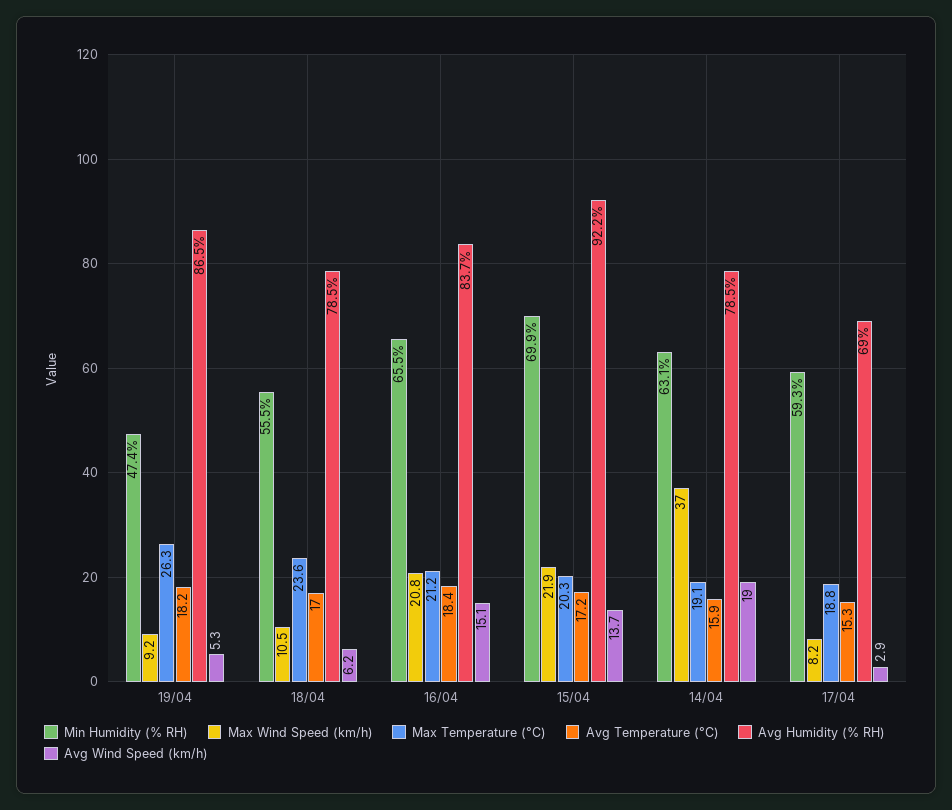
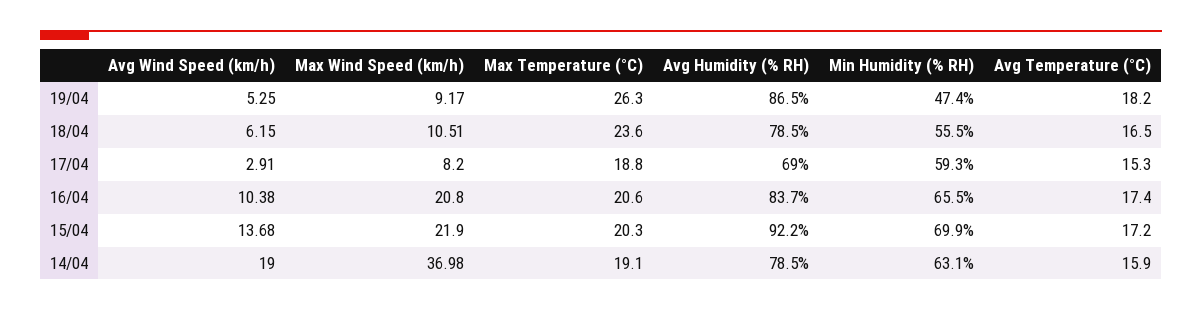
Avg Temperature (°C), 18/04: 17 -> 16.5
Max Temperature (°C), 16/04: 21.2 -> 20.6
Avg Temperature (°C), 16/04: 18.4 -> 17.4
Avg Wind Speed (km/h), 16/04: 15.1 -> 10.38

